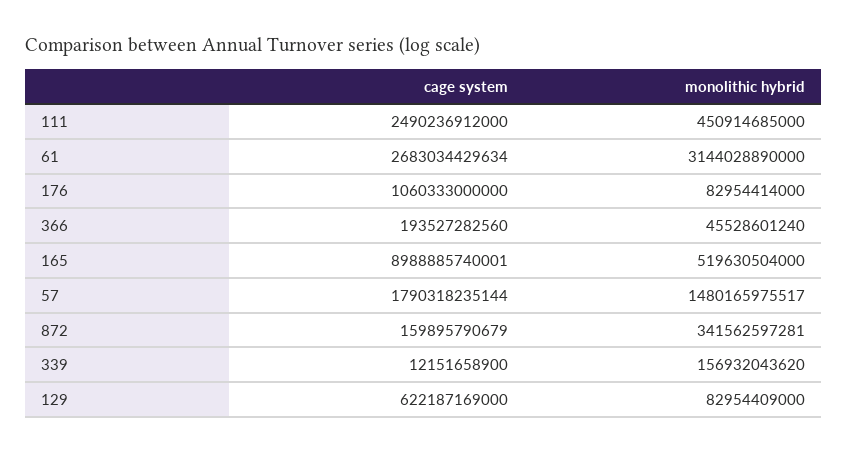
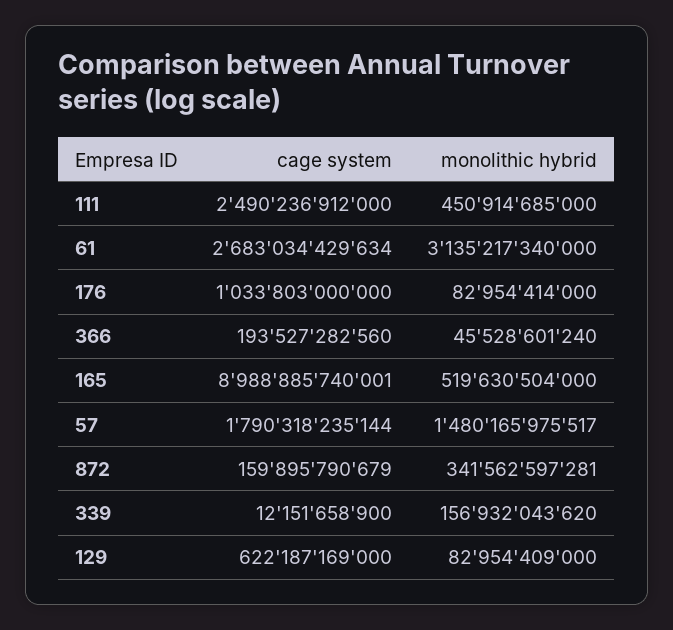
monolithic hybrid, 61: 3144028890000 -> 3135217340000
cage system, 176: 1060333000000 -> 1033803000000

